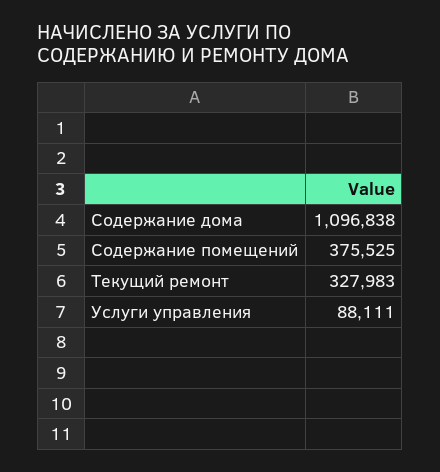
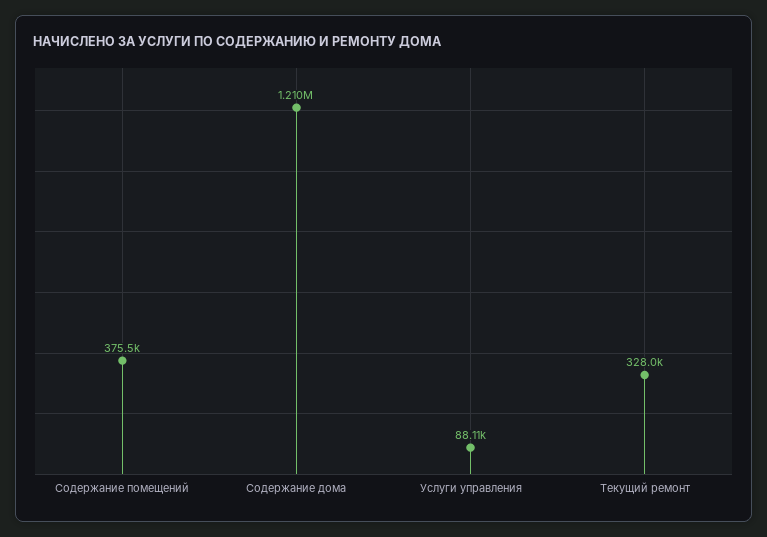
Содержание дома: 1096838 -> 1210000

